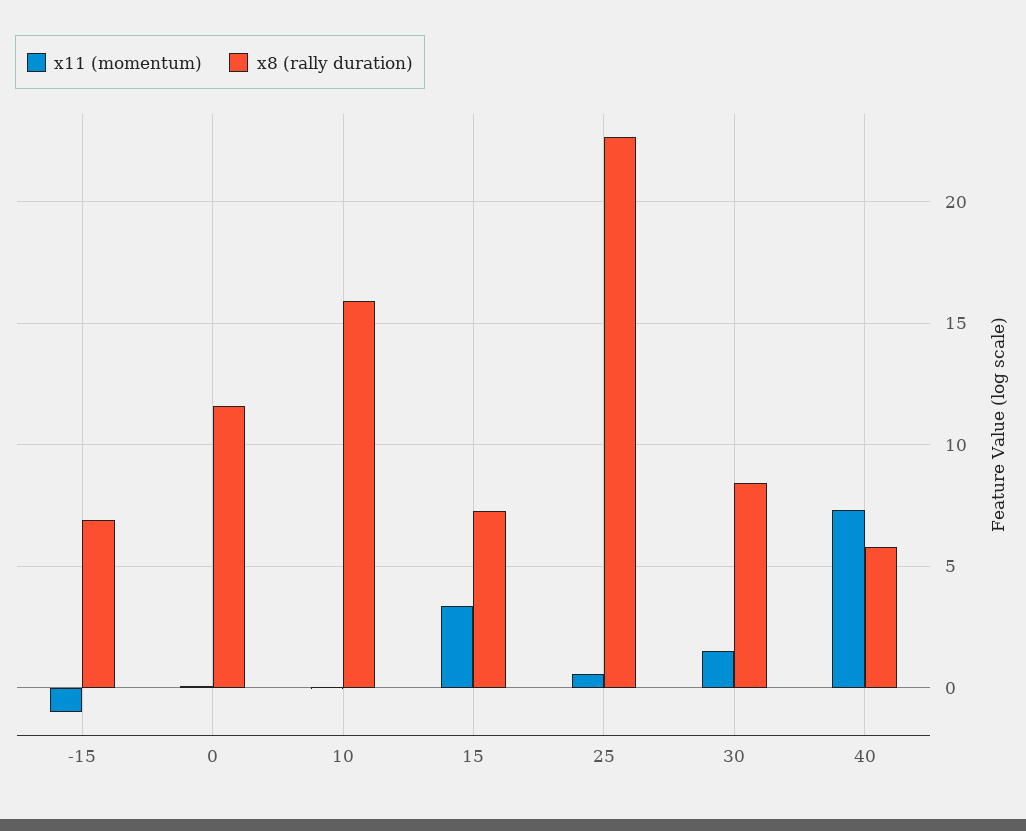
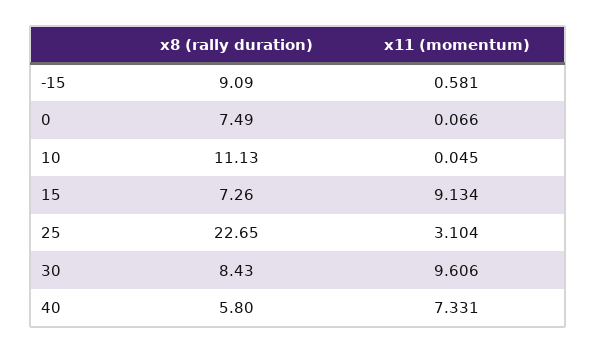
x11 (momentum), -15: -1 -> 0.581
x8 (rally duration), -15: 7 -> 9.09
x8 (rally duration), 0: 11.5 -> 7.49
x8 (rally duration), 10: 16 -> 11.13
x11 (momentum), 15: 3.5 -> 9.134
x11 (momentum), 25: 0.5 -> 3.104
x11 (momentum), 30: 1.5 -> 9.606

